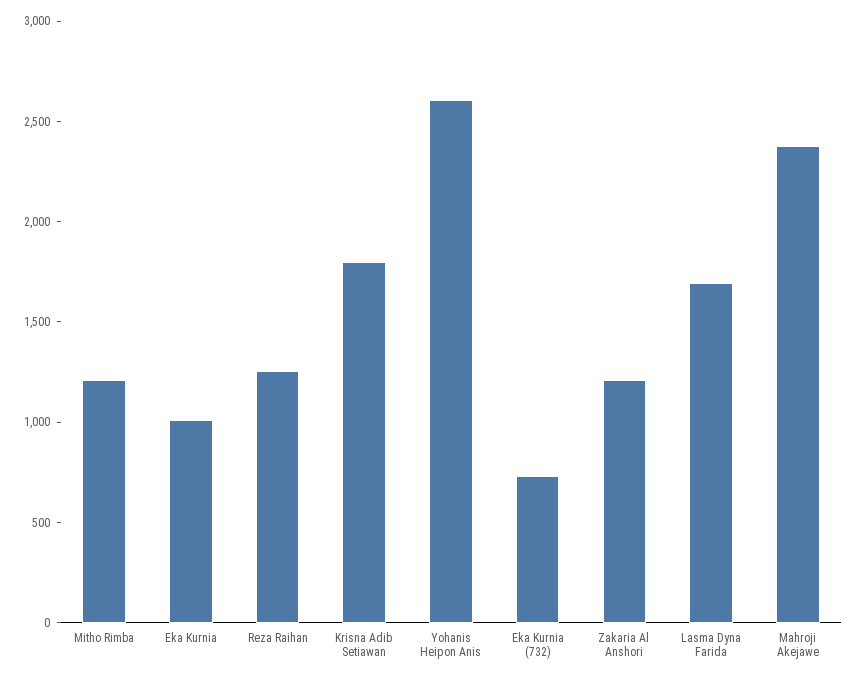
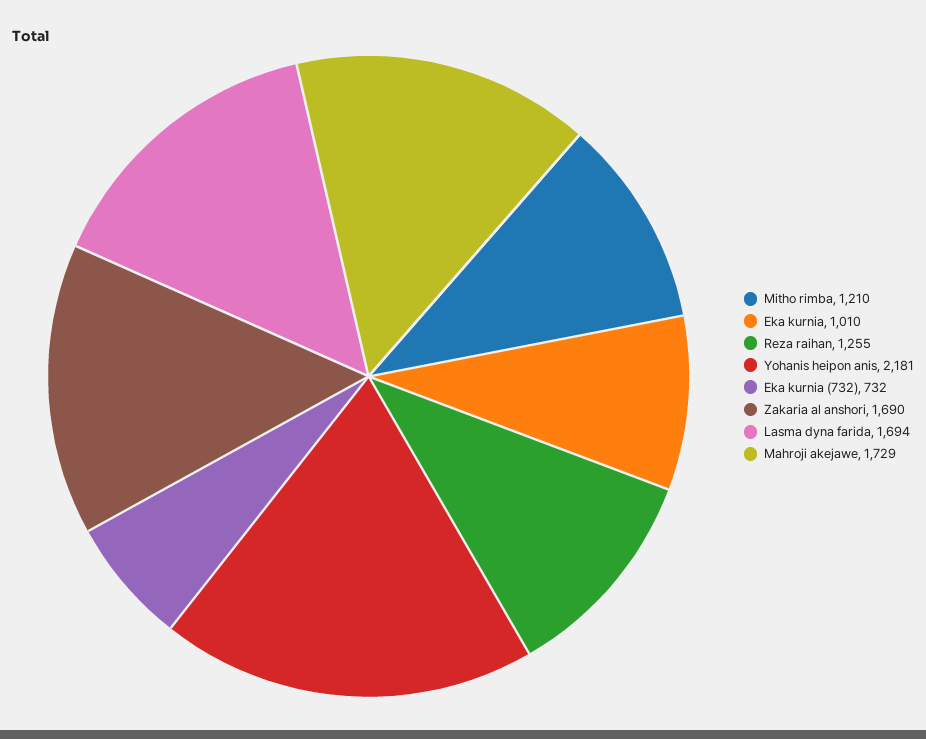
Krisna Adib Setiawan: 1800 -> none
Yohanis Heipon Anis: 2600 -> 2181
Zakaria Al Anshori: 1200 -> 1690
Mahroji Akejawe: 2400 -> 1729

